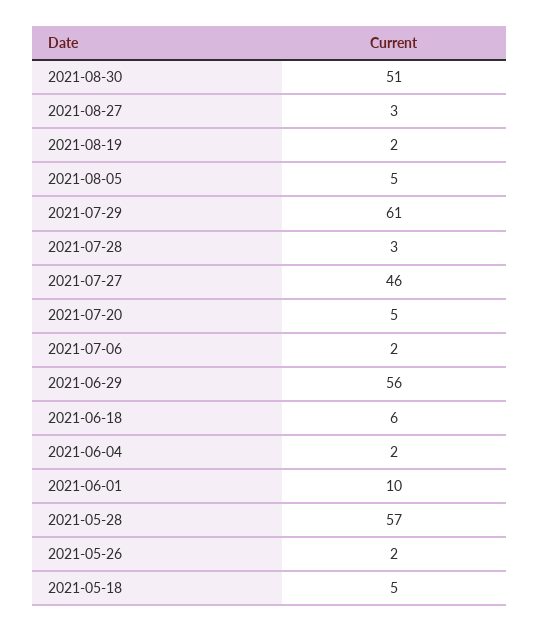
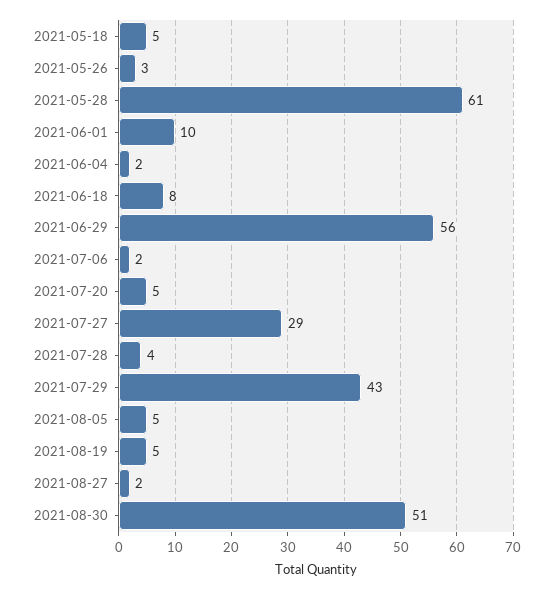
2021-08-27: 3 -> 2
2021-08-19: 2 -> 5
2021-07-29: 61 -> 43
2021-07-28: 3 -> 4
2021-07-27: 46 -> 29
2021-06-18: 6 -> 8
2021-05-28: 57 -> 61
2021-05-26: 2 -> 3

